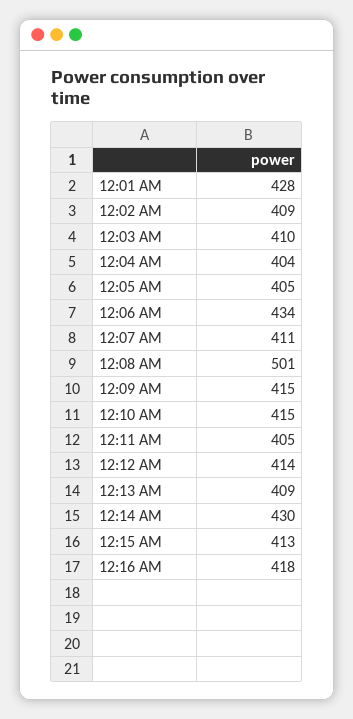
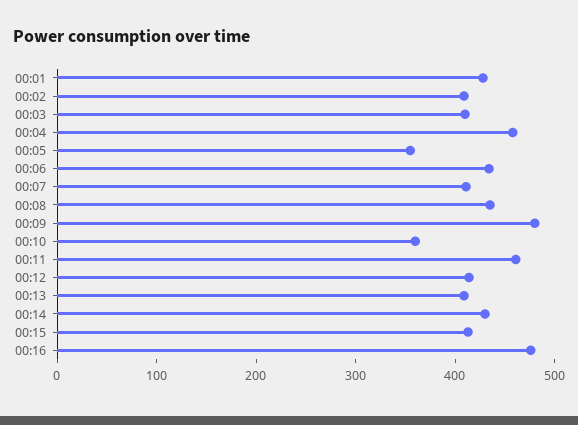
12:04 AM: 404 -> 460
12:05 AM: 405 -> 360
12:08 AM: 501 -> 440
12:09 AM: 415 -> 480
12:10 AM: 415 -> 360
12:11 AM: 405 -> 460
12:16 AM: 418 -> 480

